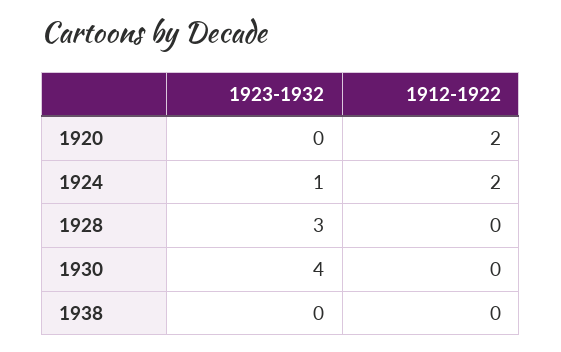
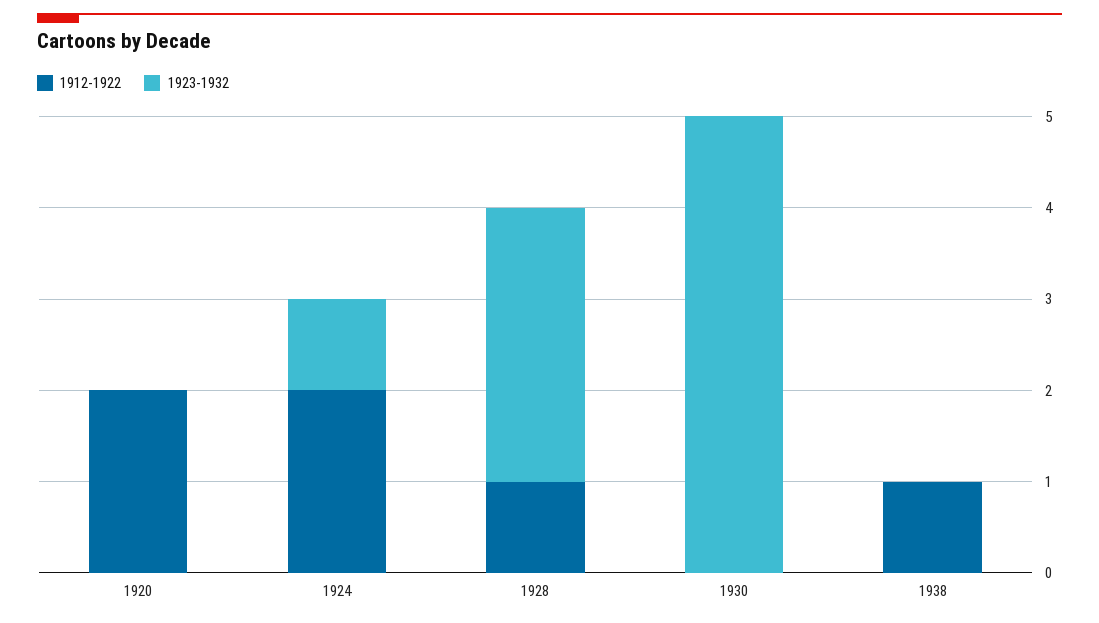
1912-1922, 1928: 0 -> 1
1923-1932, 1930: 4 -> 5
1912-1922, 1938: 0 -> 1

